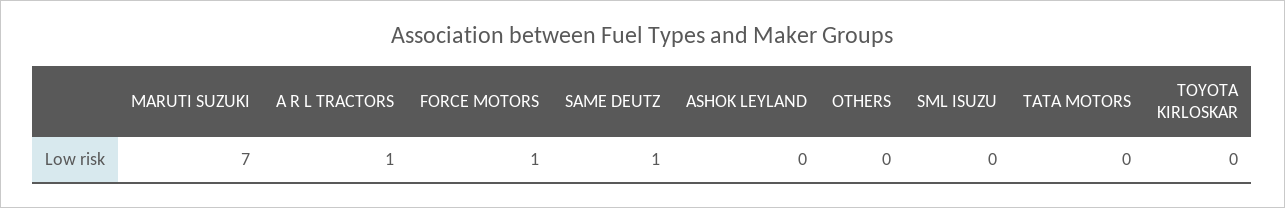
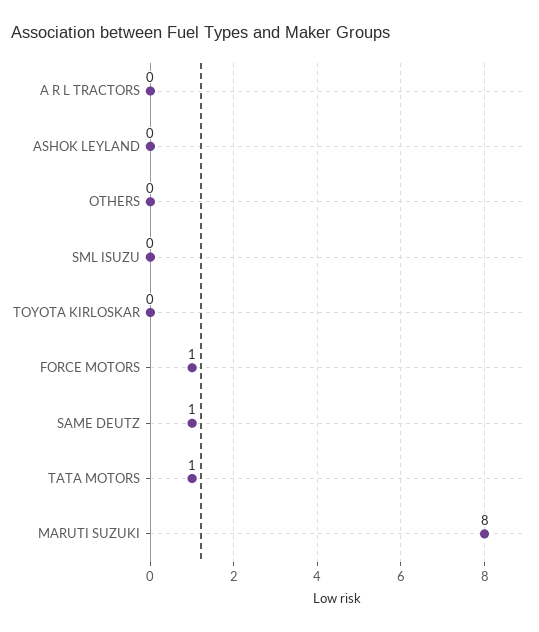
MARUTI SUZUKI: 7 -> 8
A R L TRACTORS: 1 -> 0
TATA MOTORS: 0 -> 1

